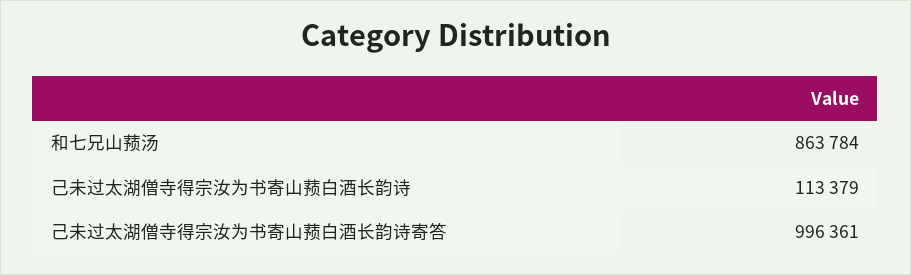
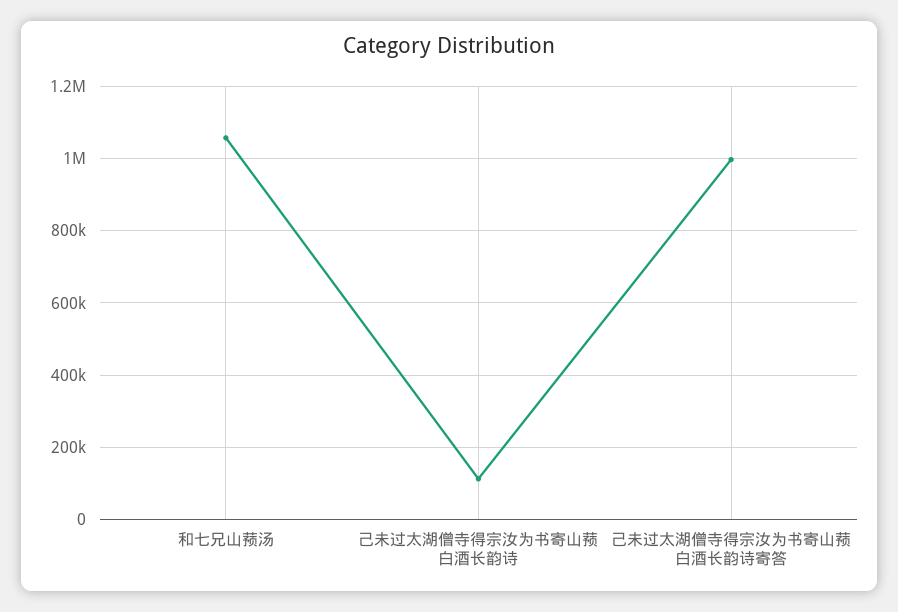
和七兄山蓣汤: 863784 -> 1060000

